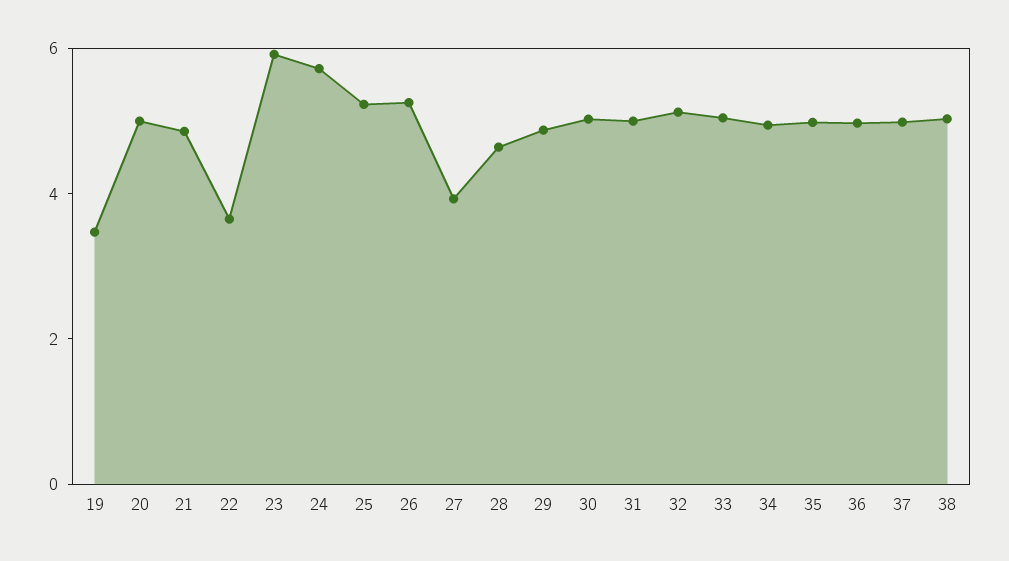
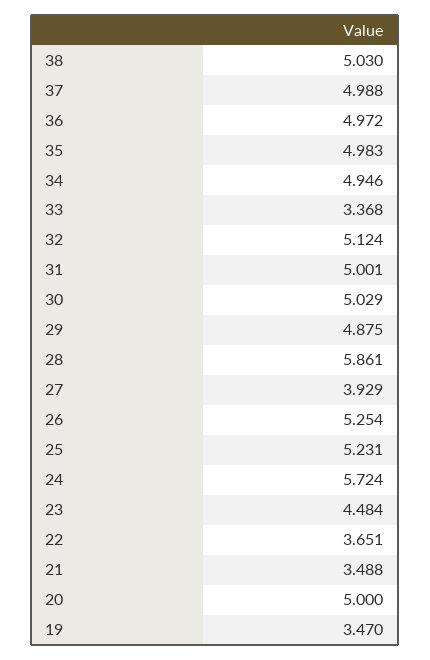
21: 5 -> 3.488
23: 6 -> 4.484
28: 4.5 -> 5.861
33: 5 -> 3.368

